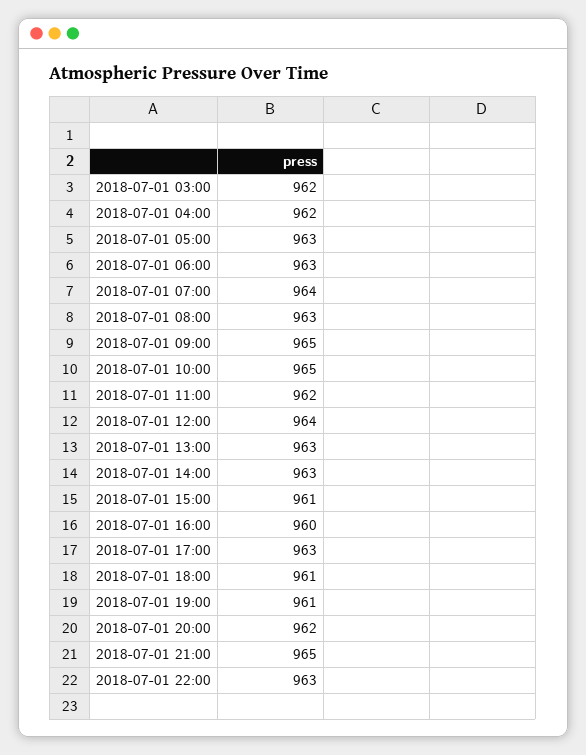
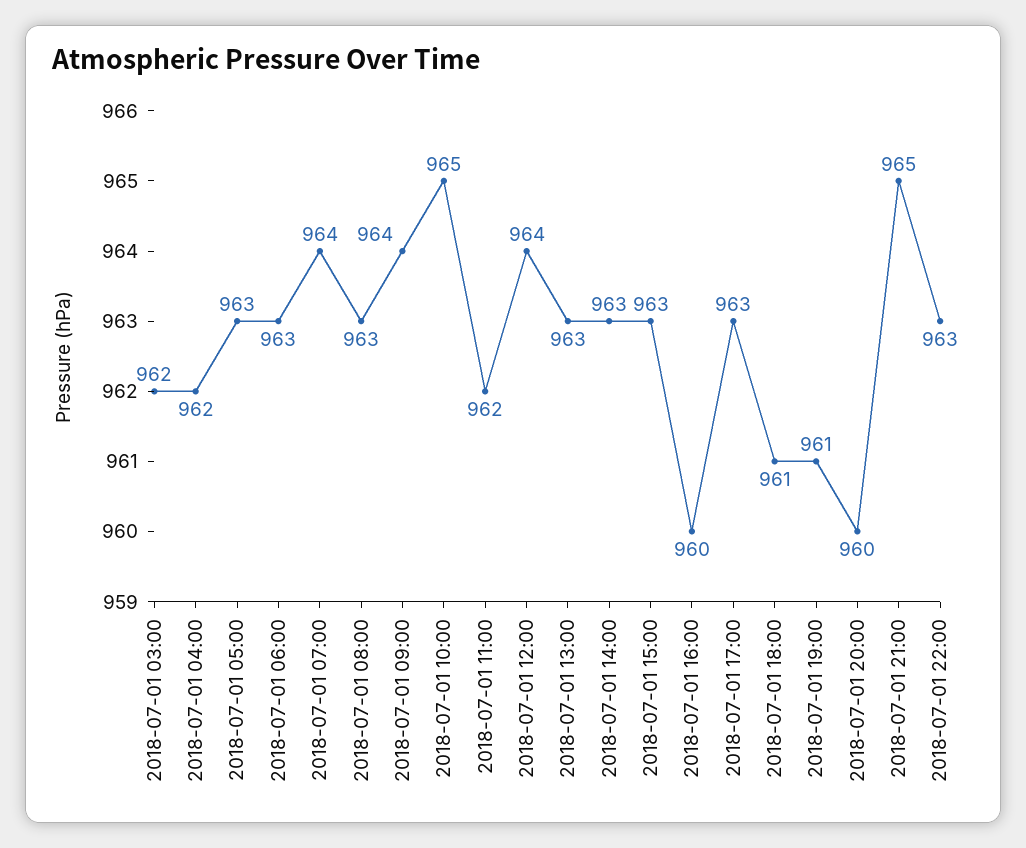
2018-07-01 09:00: 965 -> 964
2018-07-01 15:00: 961 -> 963
2018-07-01 20:00: 962 -> 960

